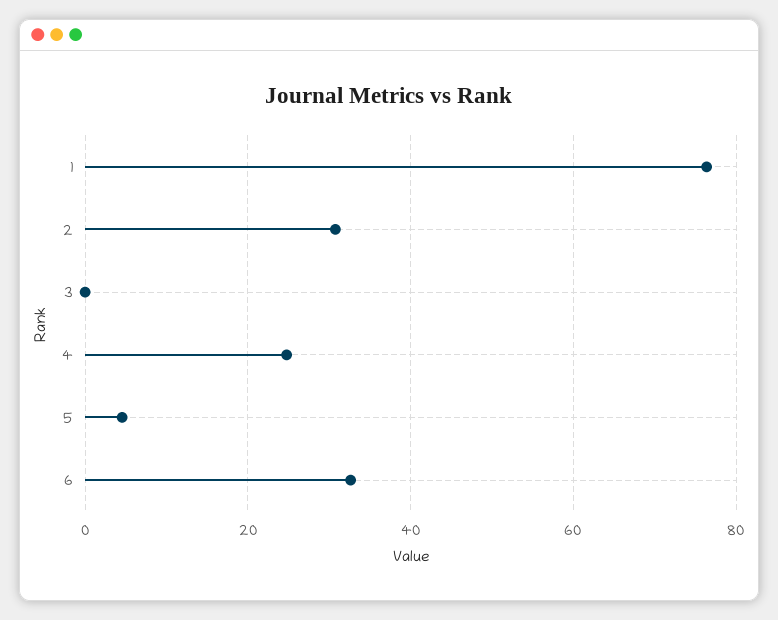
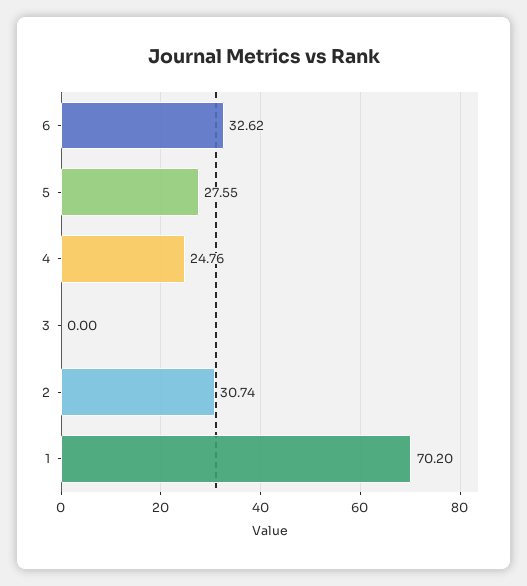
1: 76 -> 70.2
5: 4 -> 27.55

